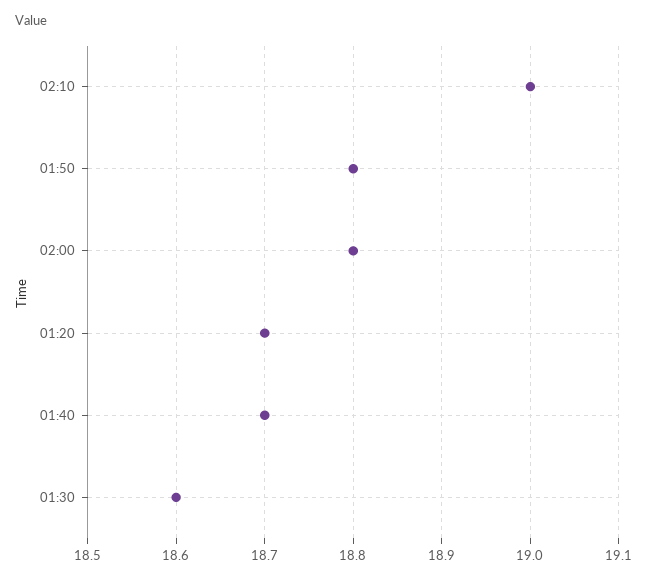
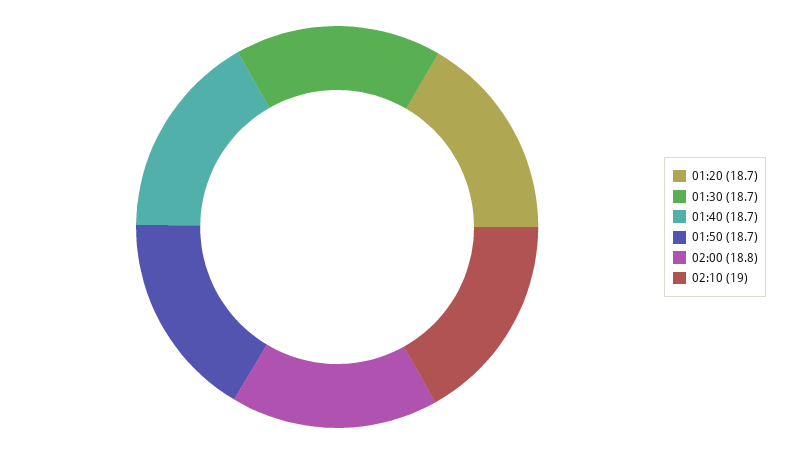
01:50: 18.8 -> 18.7
01:30: 18.6 -> 18.7

